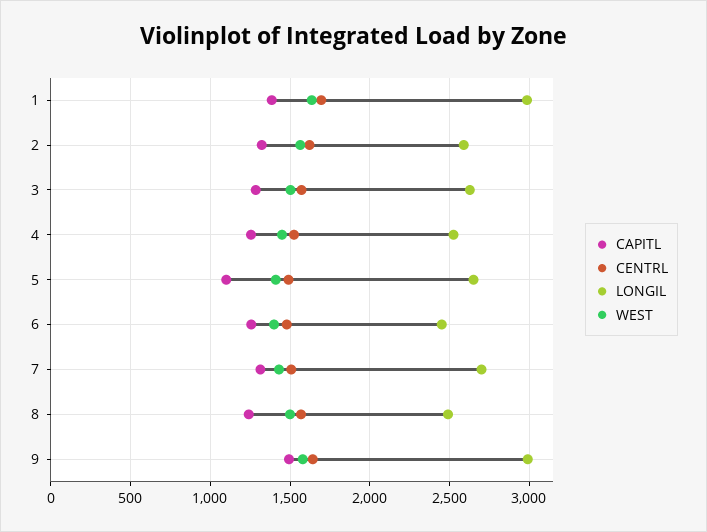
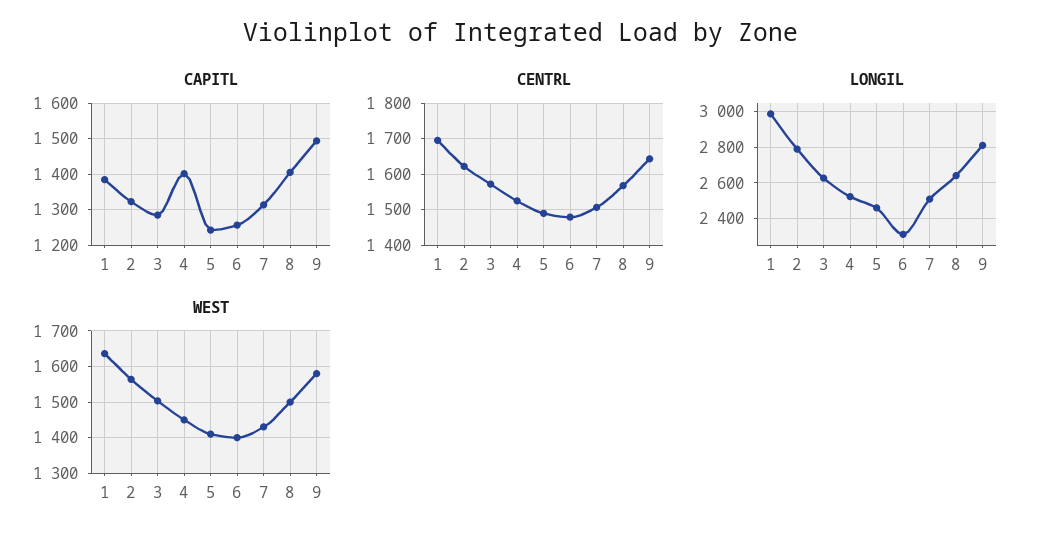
LONGIL, 2: 2600 -> 2800
CAPITL, 4: 1250 -> 1400
CAPITL, 5: 1100 -> 1240
LONGIL, 5: 2650 -> 2450
LONGIL, 6: 2450 -> 2300
LONGIL, 7: 2700 -> 2500
CAPITL, 8: 1250 -> 1400
LONGIL, 8: 2500 -> 2650
LONGIL, 9: 3000 -> 2800

